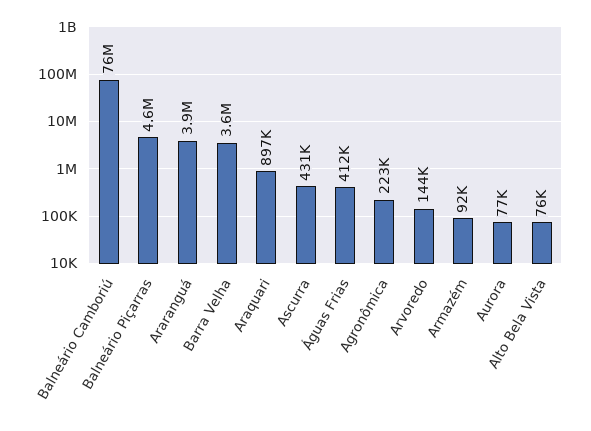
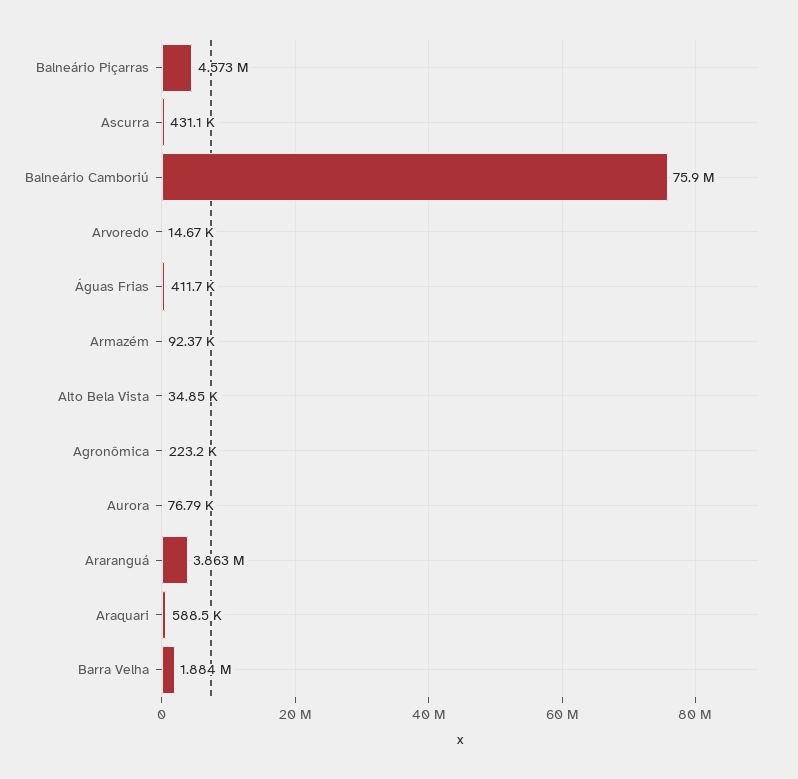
Barra Velha: 3600000 -> 1884000
Araquari: 897000 -> 588500
Arvoredo: 144000 -> 14670
Alto Bela Vista: 76000 -> 34850

